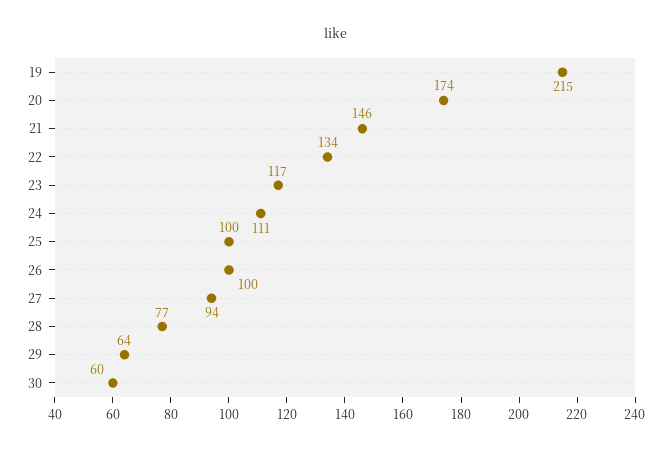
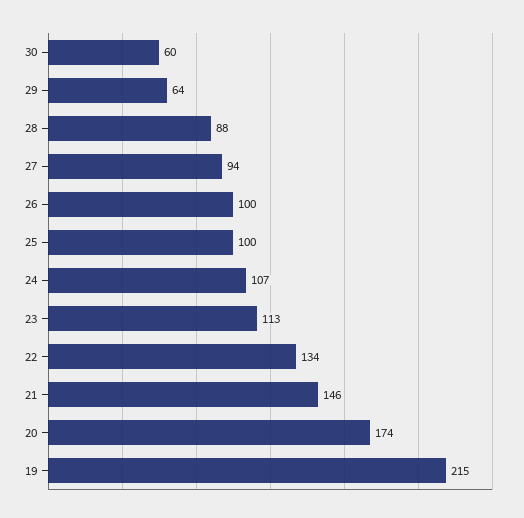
23: 117 -> 113
24: 111 -> 107
28: 77 -> 88

